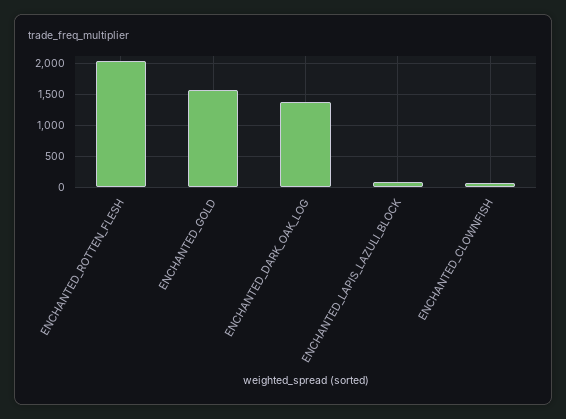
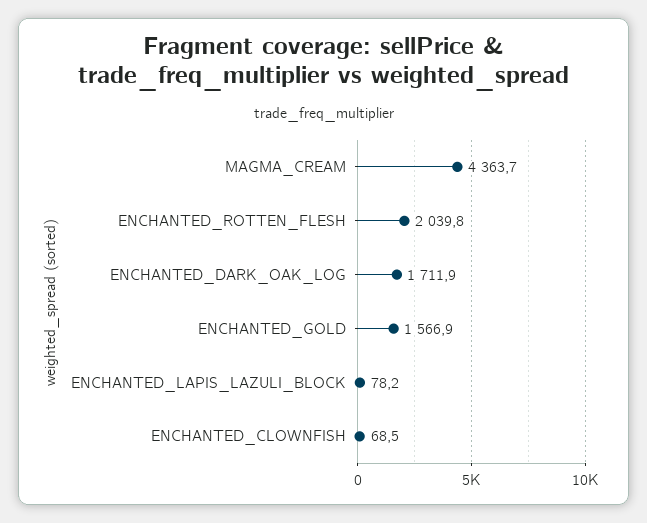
ENCHANTED_DARK_OAK_LOG: 1400 -> 1711.9
MAGMA_CREAM: none -> 4363.7

